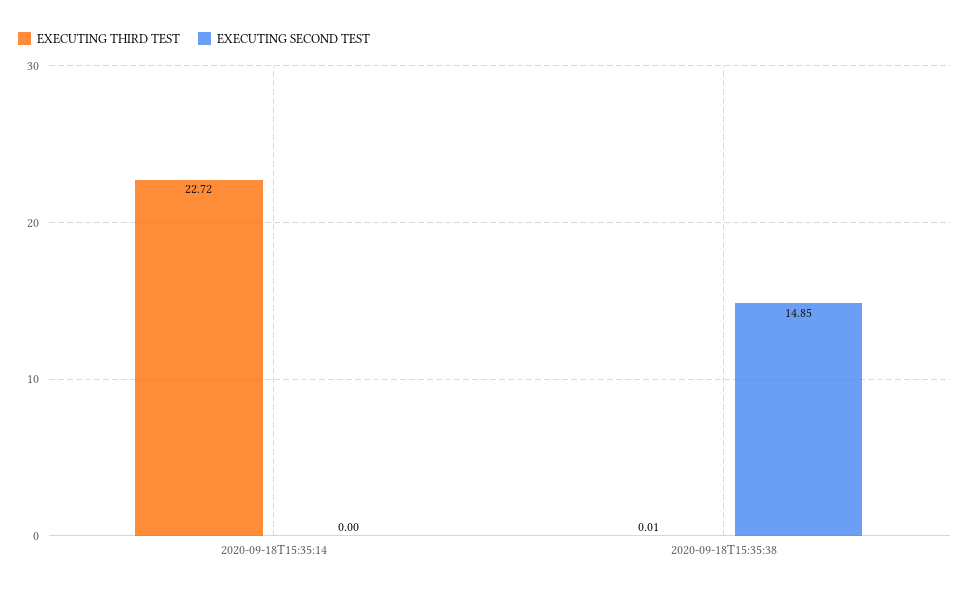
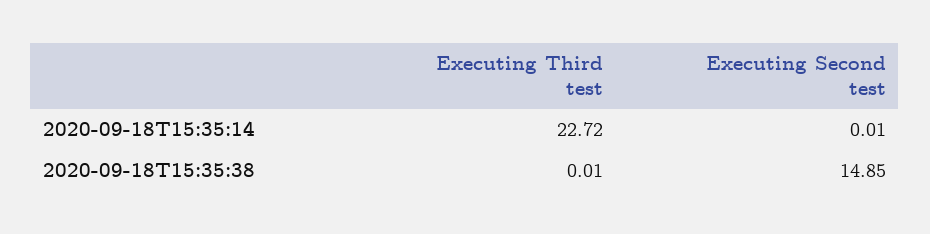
EXECUTING SECOND TEST, 2020-09-18T15:35:14: 0 -> 0.01

